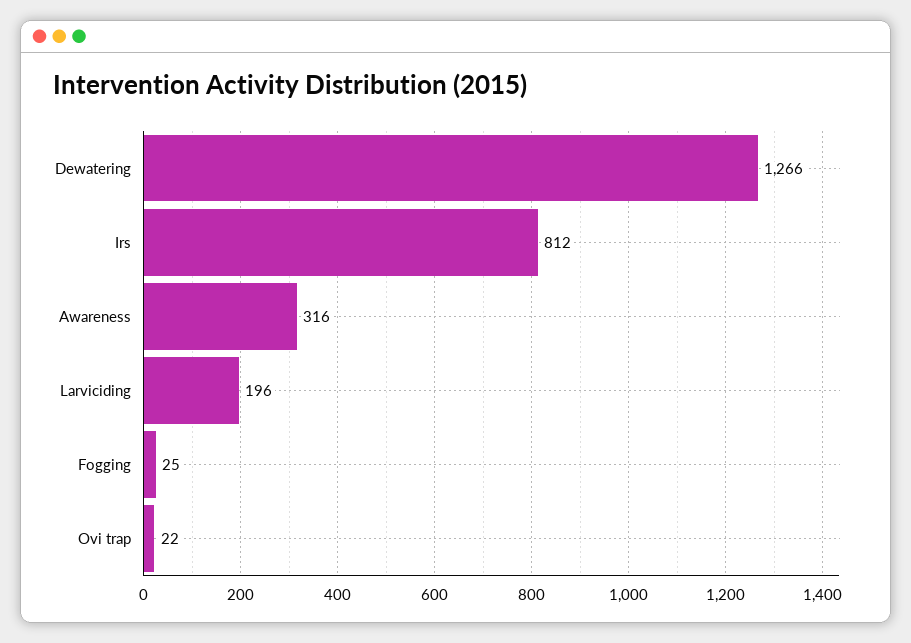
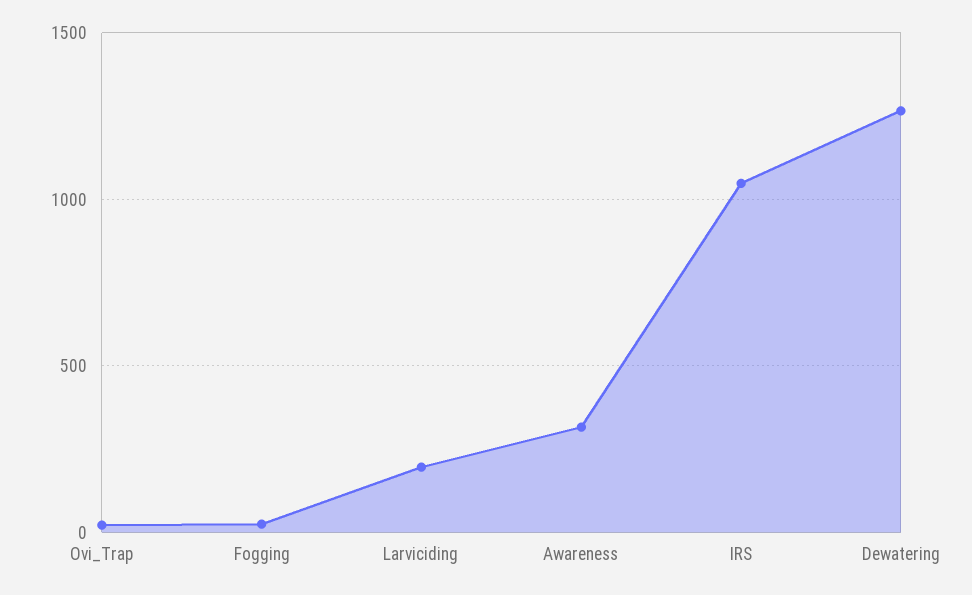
Irs: 812 -> 1050

